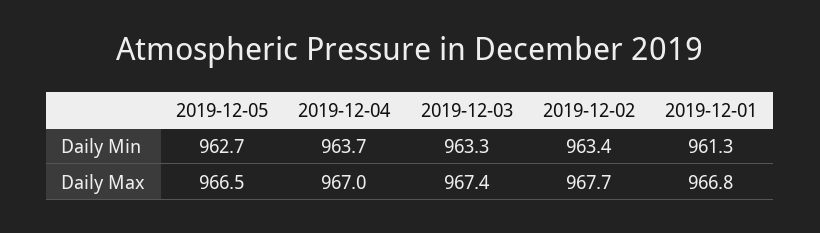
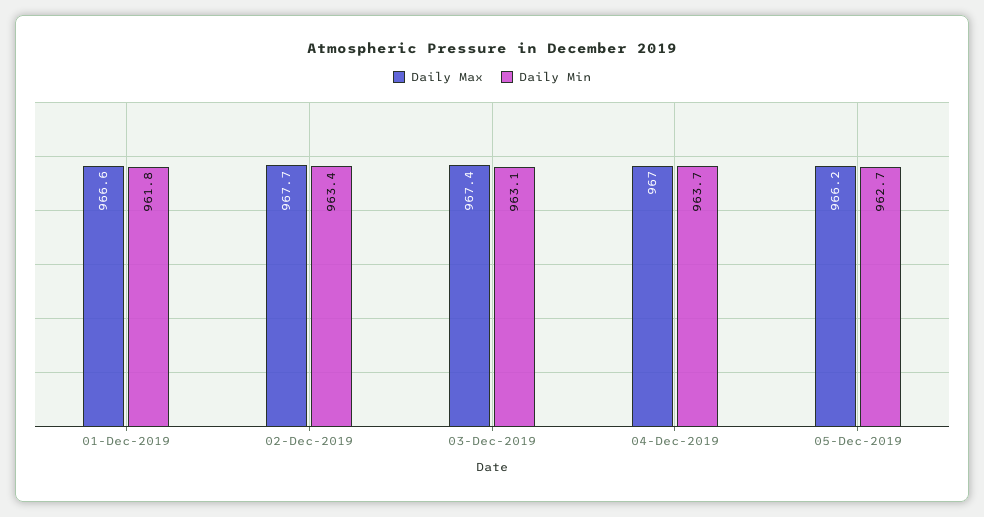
Daily Min, 2019-12-03: 963.3 -> 963.1
Daily Min, 2019-12-01: 961.3 -> 961.8
Daily Max, 2019-12-05: 966.5 -> 966.2
Daily Max, 2019-12-01: 966.8 -> 966.6

